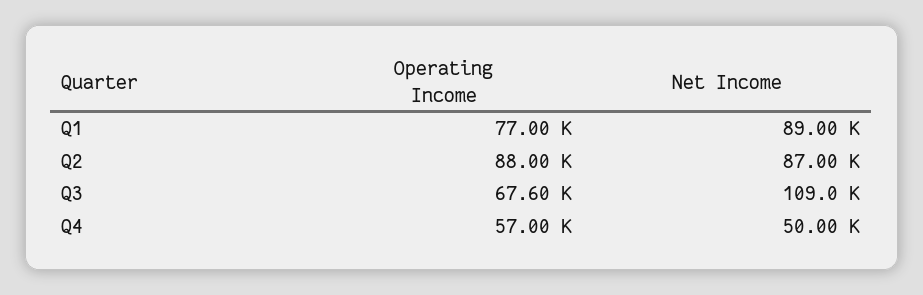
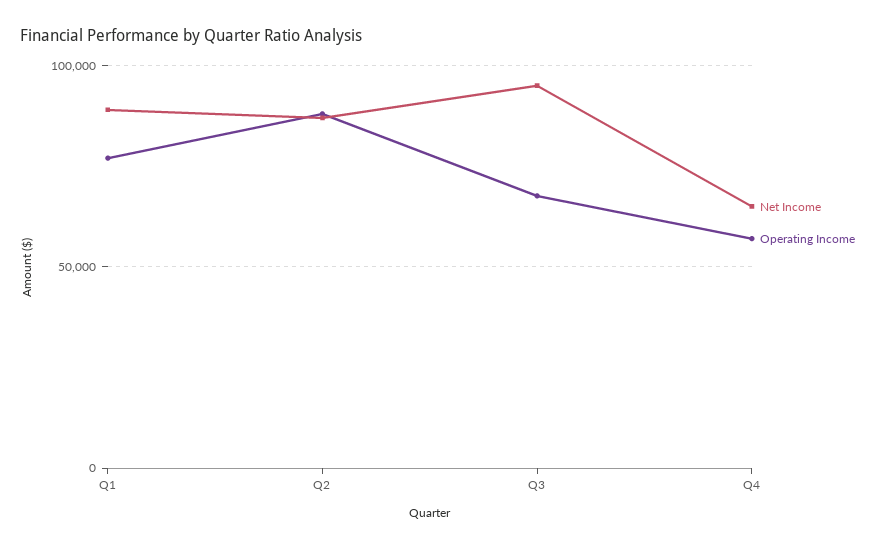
Net Income, Q3: 109000 -> 95000
Net Income, Q4: 50000 -> 65000

